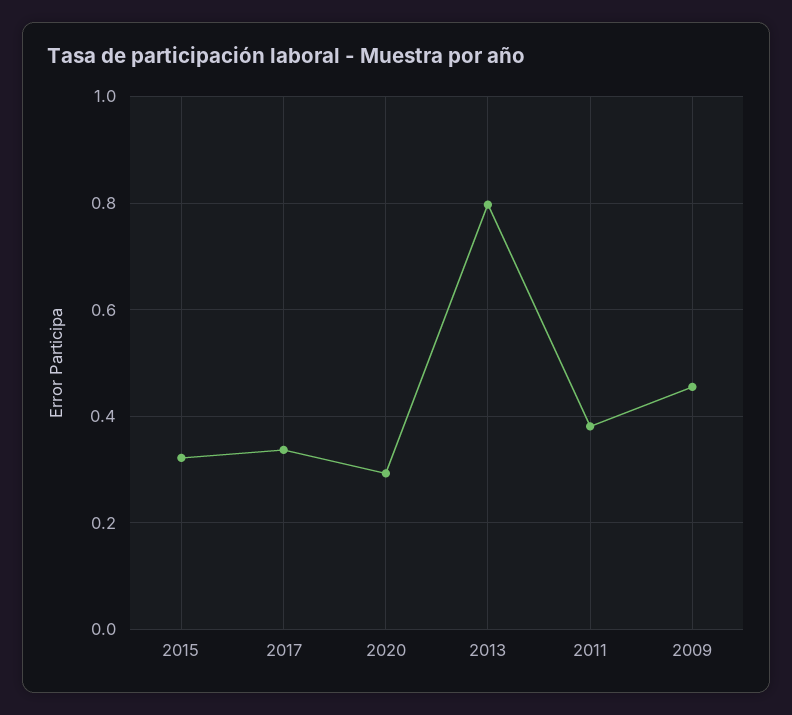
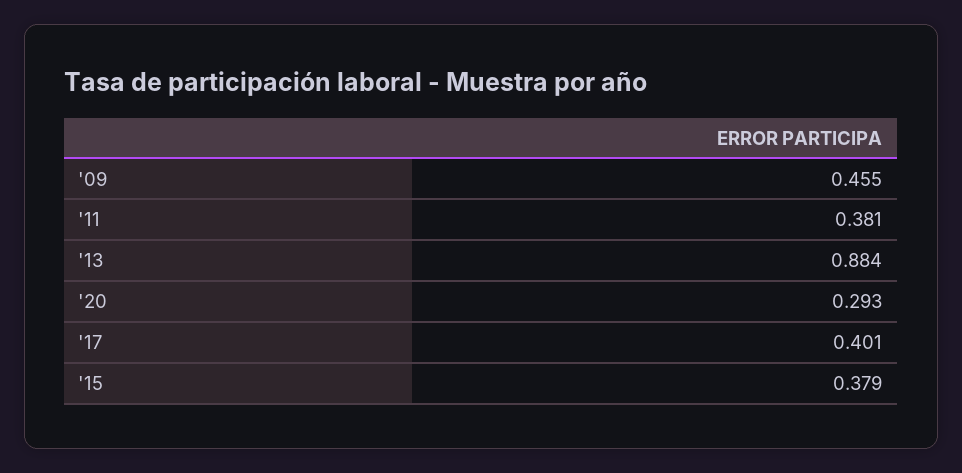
2015: 0.32 -> 0.379
2017: 0.34 -> 0.401
2013: 0.8 -> 0.884

